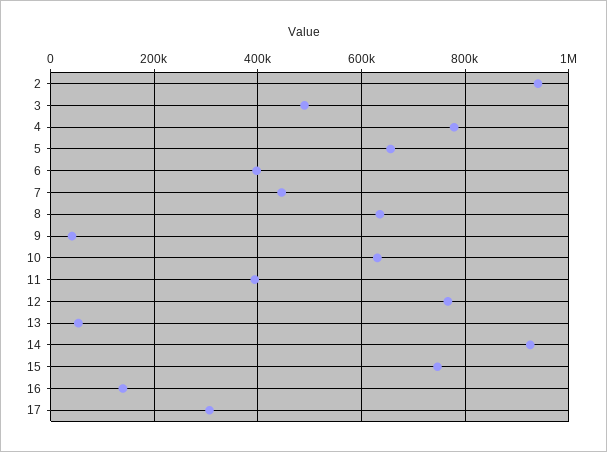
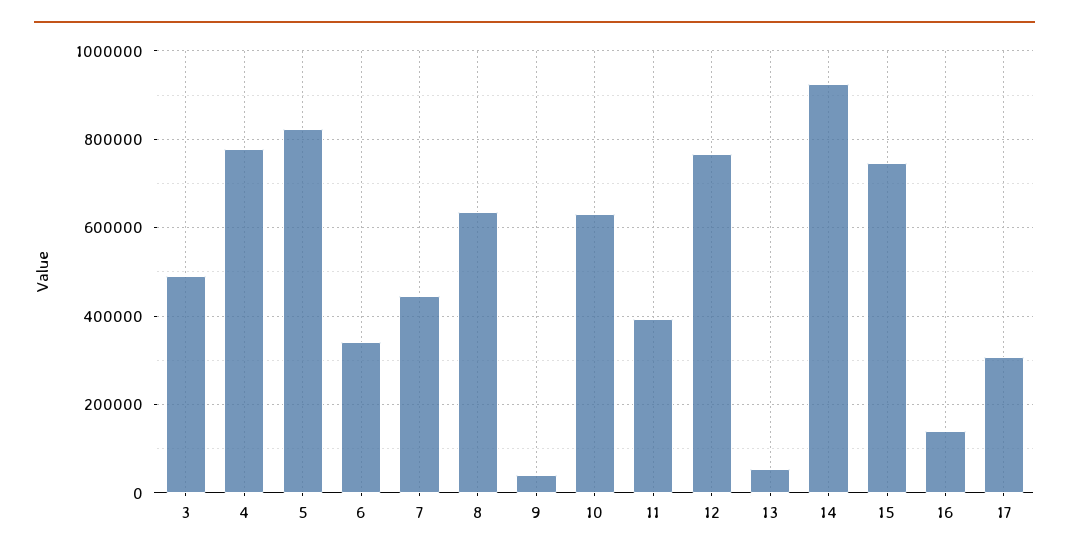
2: 940000 -> none
5: 660000 -> 820000
6: 400000 -> 340000

